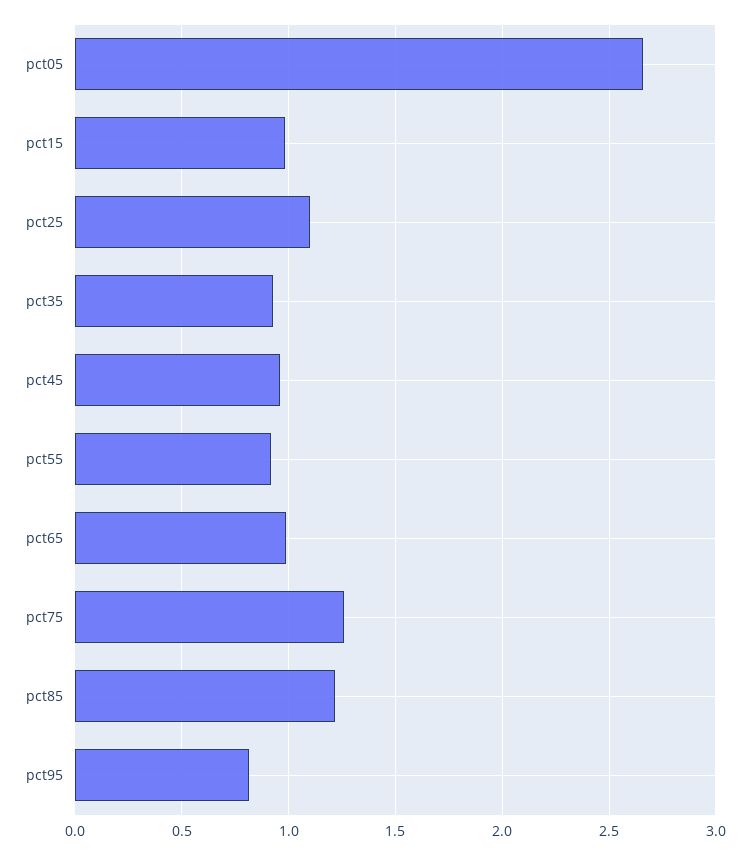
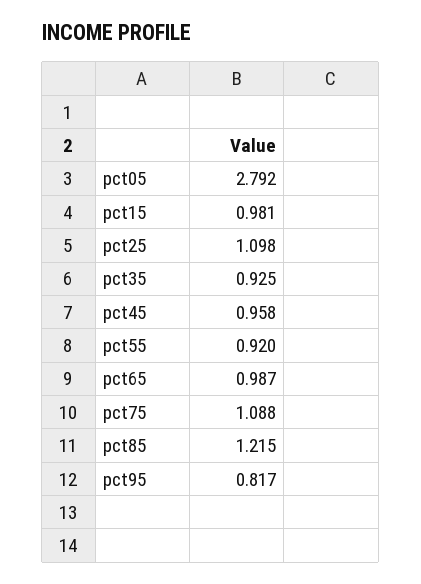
pct05: 2.65 -> 2.792
pct75: 1.25 -> 1.088

